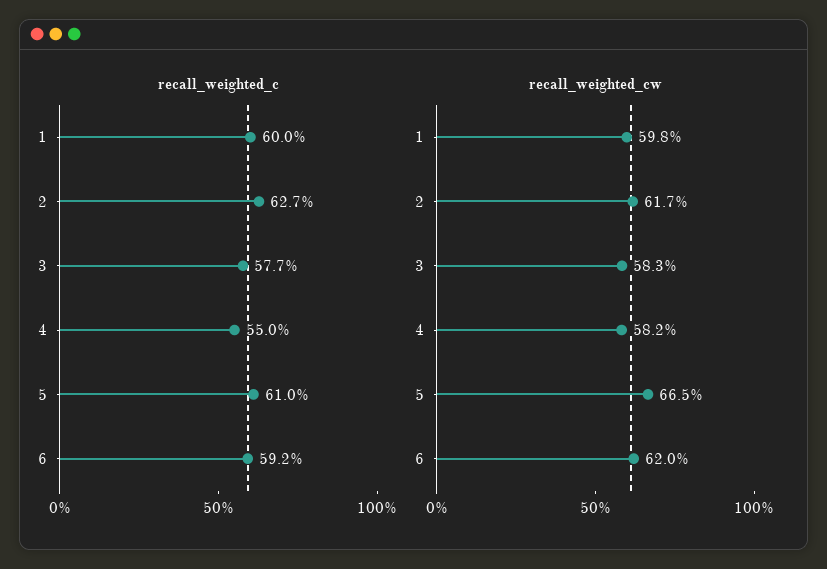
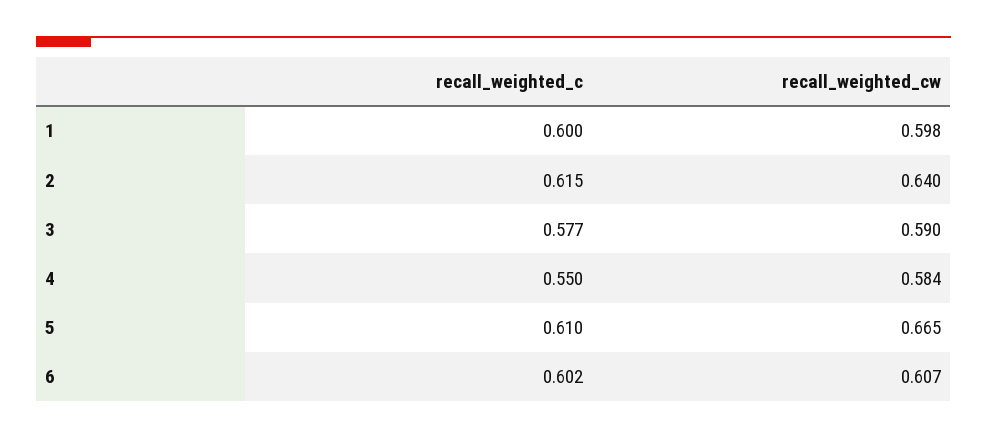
recall_weighted_c, 2: 0.627 -> 0.615
recall_weighted_c, 6: 0.592 -> 0.602
recall_weighted_cw, 2: 0.617 -> 0.64
recall_weighted_cw, 3: 0.583 -> 0.59
recall_weighted_cw, 4: 0.582 -> 0.584
recall_weighted_cw, 6: 0.62 -> 0.607

